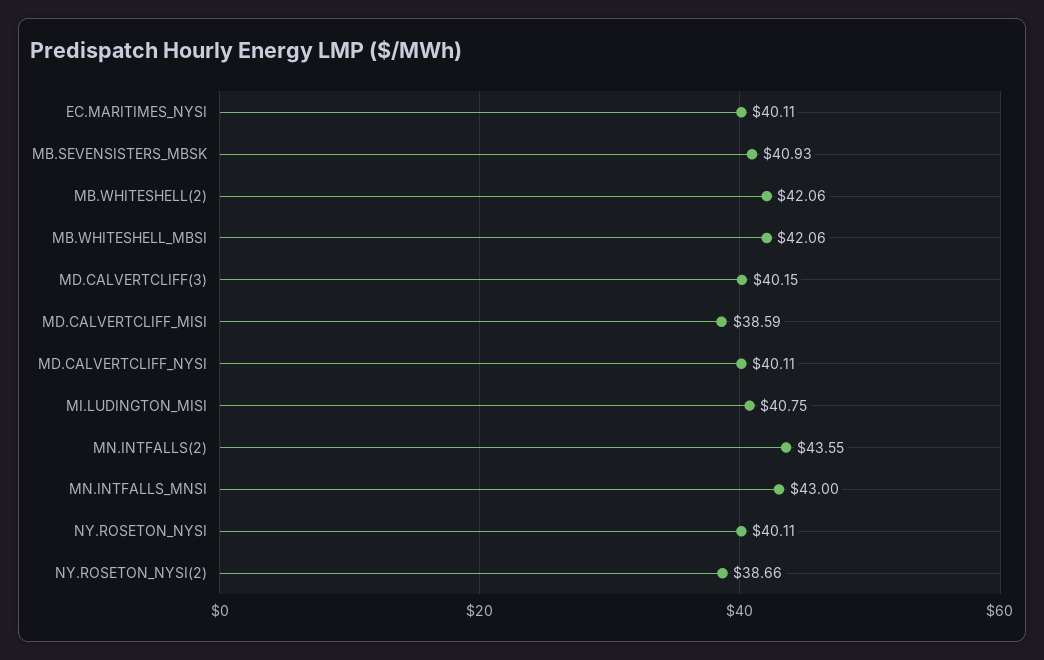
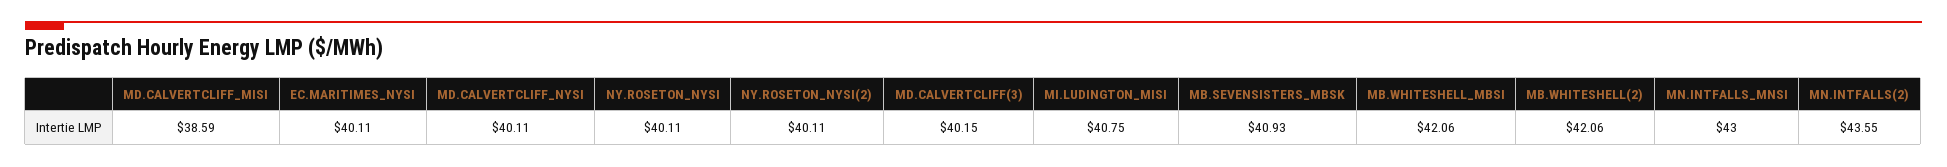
NY.ROSETON_NYSI(2): 38.66 -> 40.11

